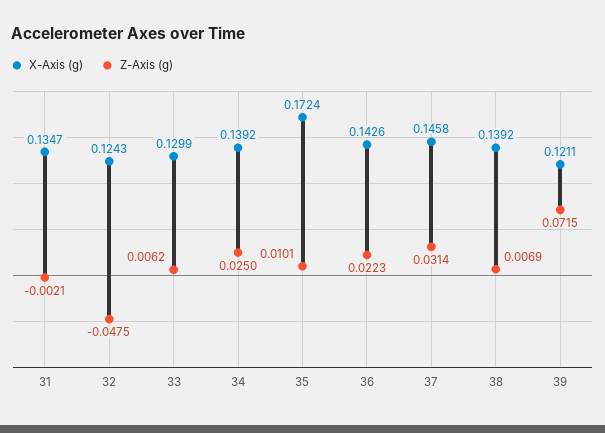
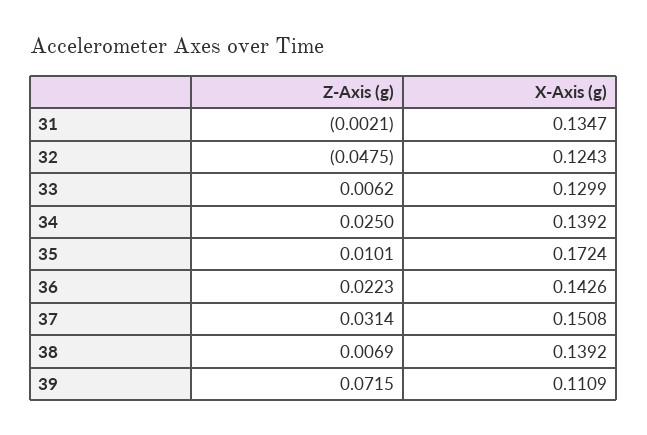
X-Axis (g), 37: 0.1458 -> 0.1508
X-Axis (g), 39: 0.1211 -> 0.1109

